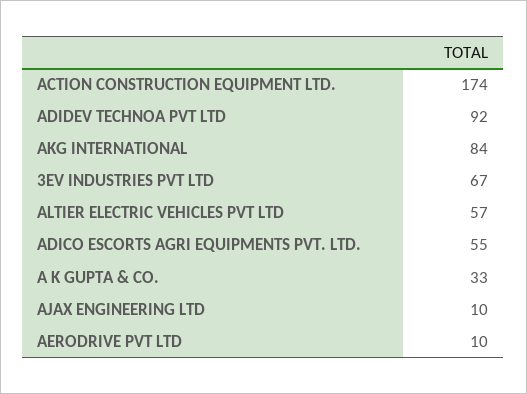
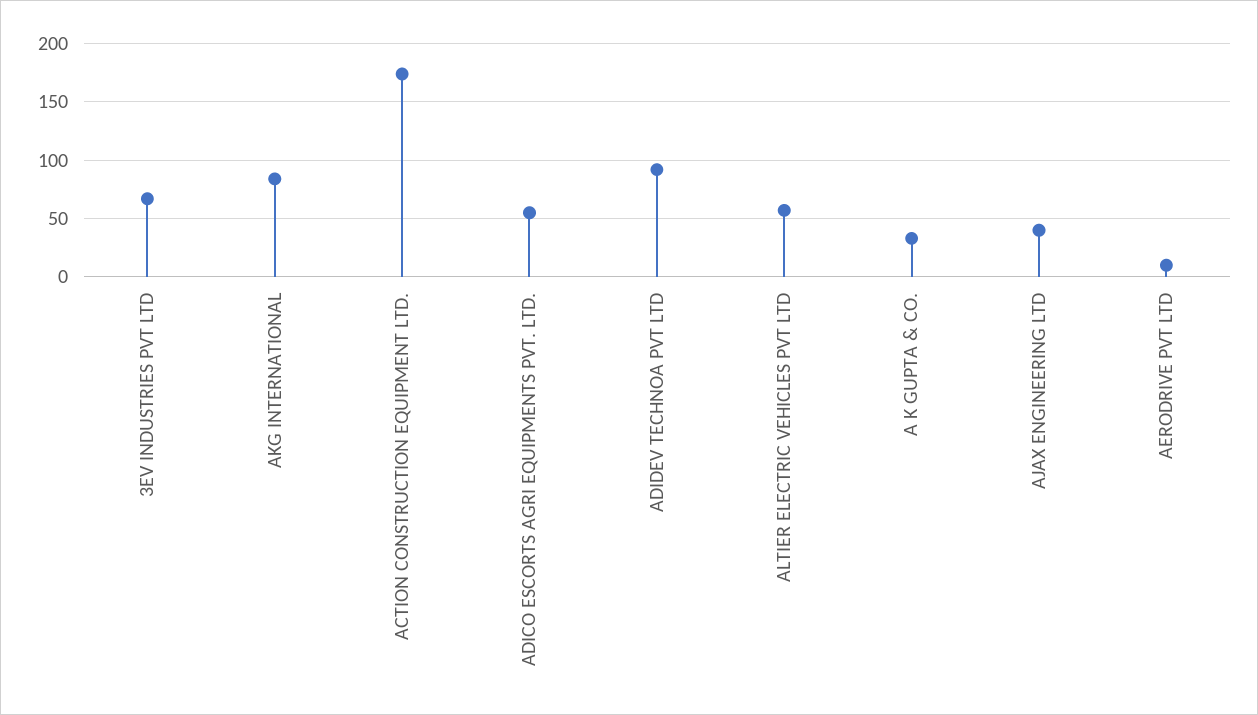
AJAX ENGINEERING LTD: 10 -> 40

